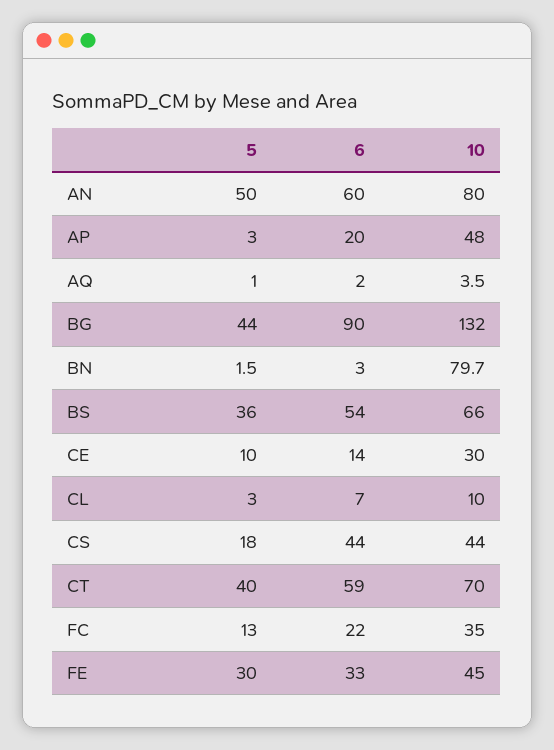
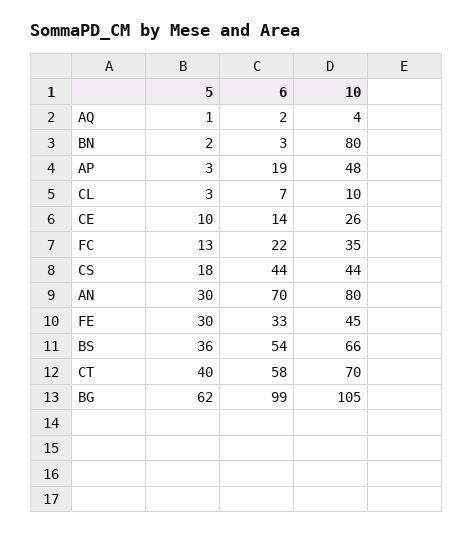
5, AN: 50 -> 30
6, AN: 60 -> 70
6, AP: 20 -> 19
5, BG: 44 -> 62
6, BG: 90 -> 99
10, BG: 132 -> 105
10, CE: 30 -> 26
6, CT: 59 -> 58

